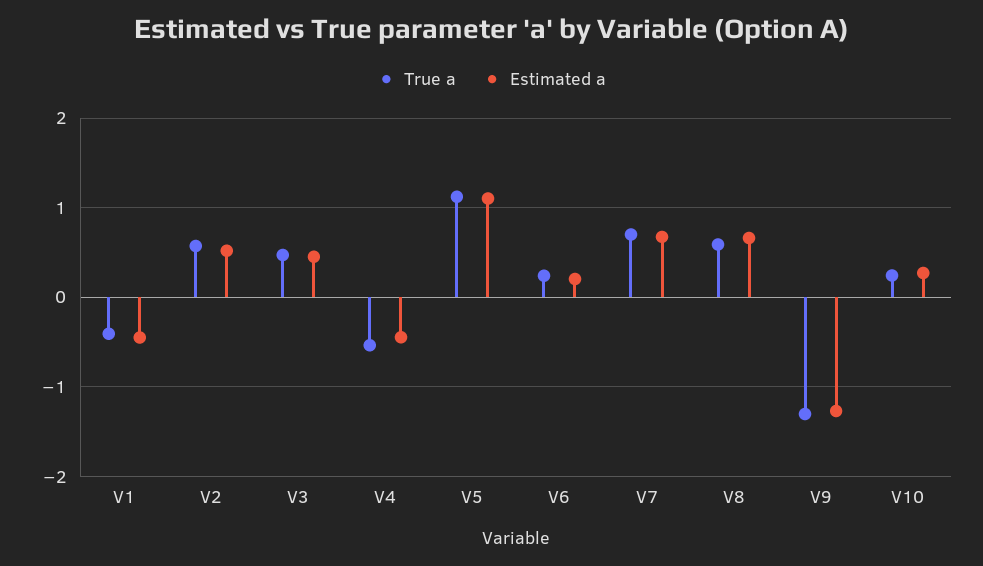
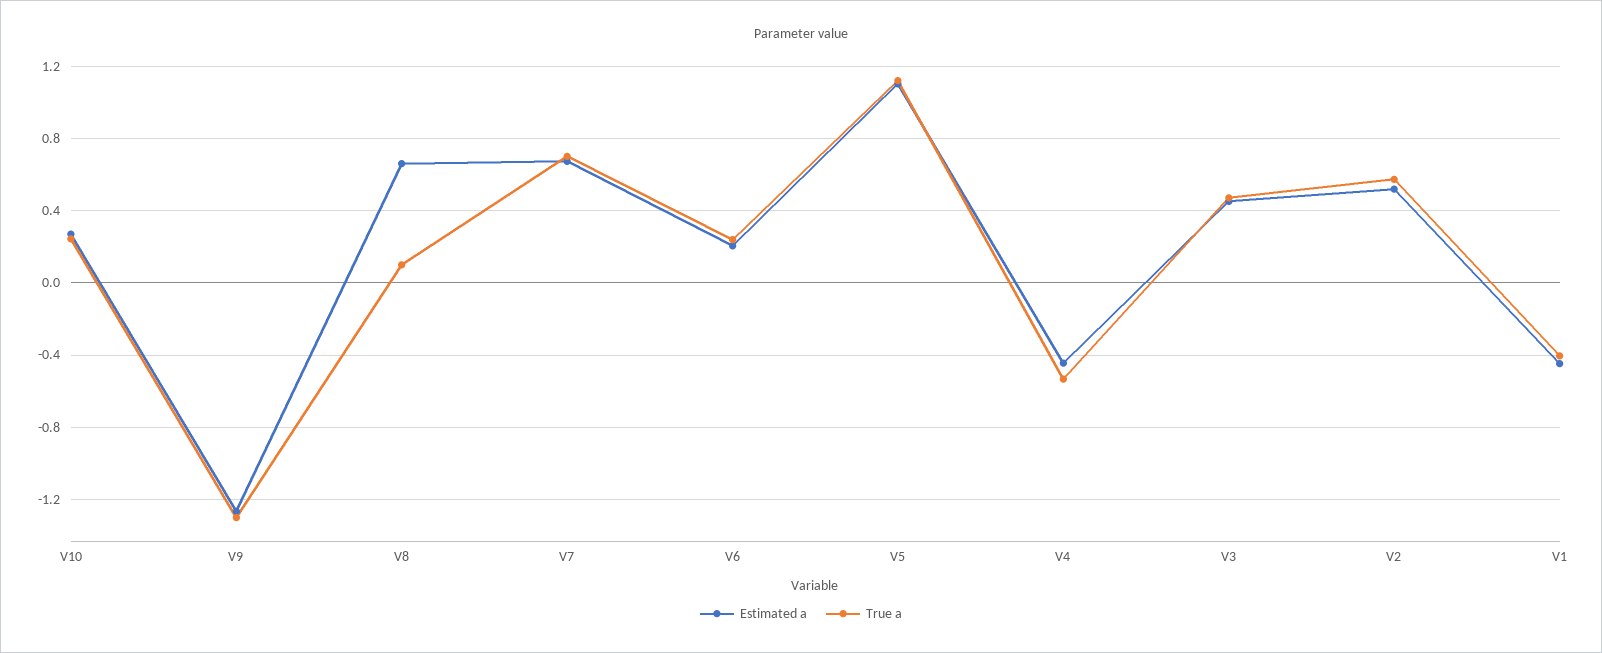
True a, V8: 0.6 -> 0.1

